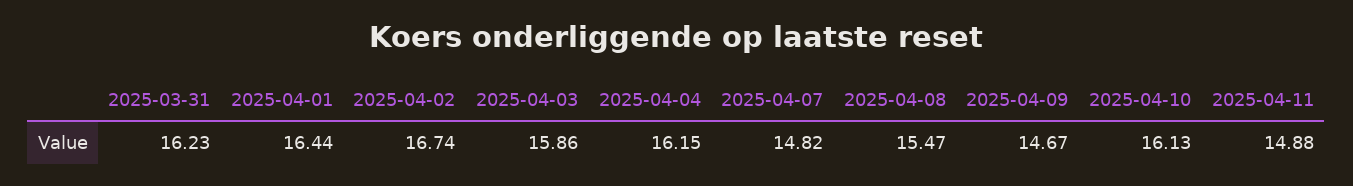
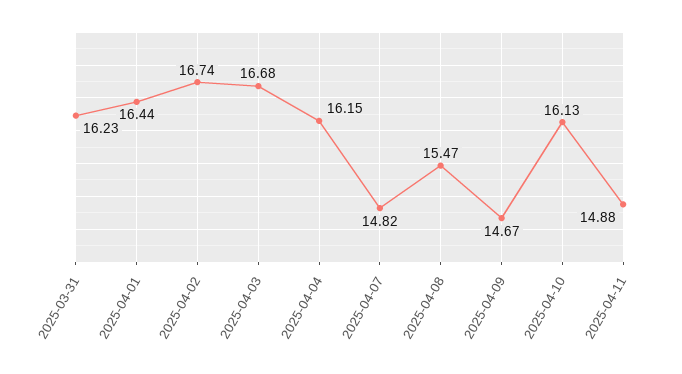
2025-04-03: 15.86 -> 16.68

